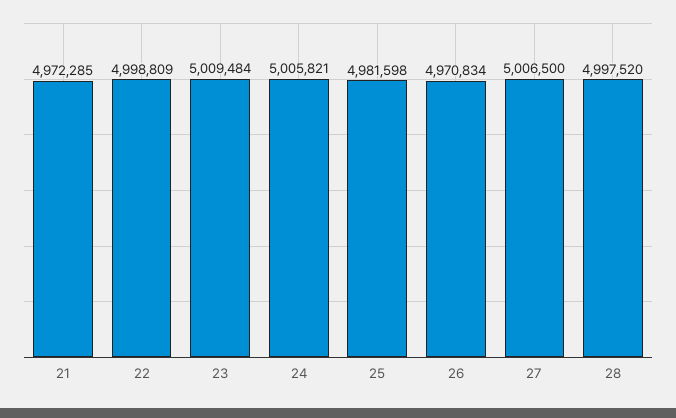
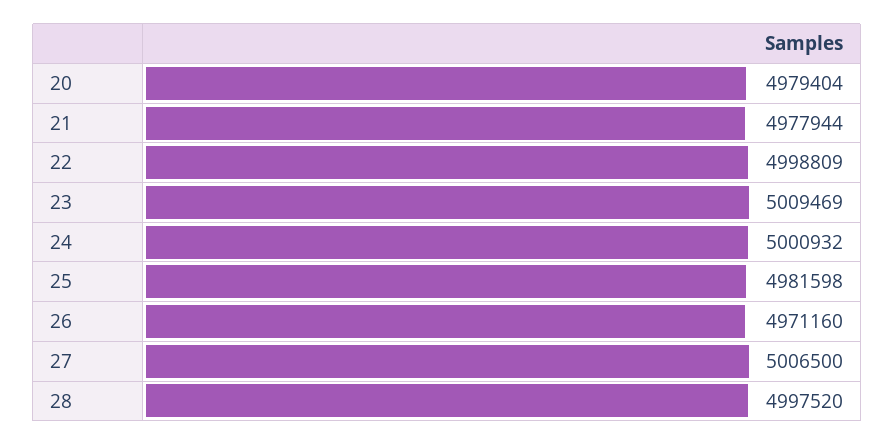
21: 4972285 -> 4977944
23: 5009484 -> 5009469
24: 5005821 -> 5000932
26: 4970834 -> 4971160
20: none -> 4979404

